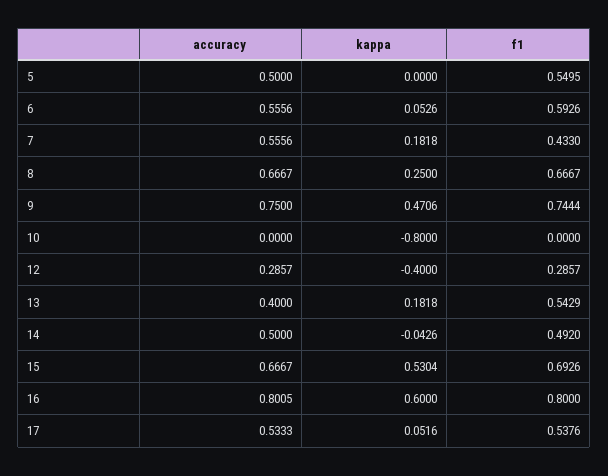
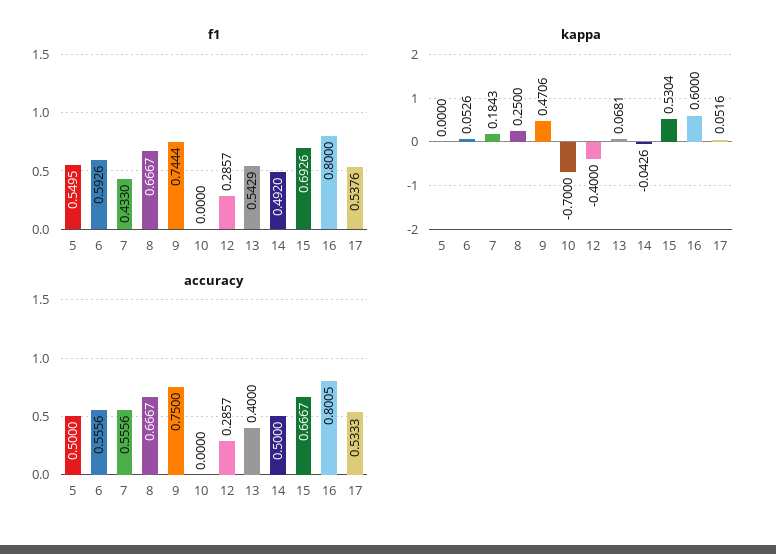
kappa, 7: 0.1818 -> 0.1843
kappa, 10: -0.8 -> -0.7
kappa, 13: 0.1818 -> 0.0681

